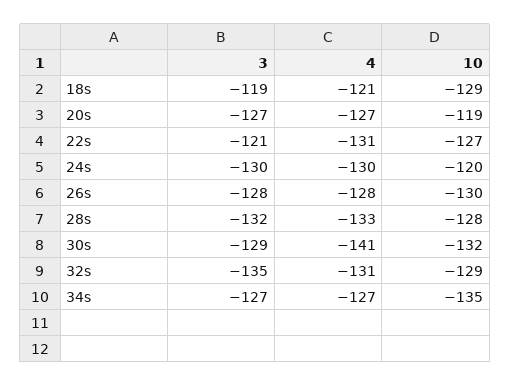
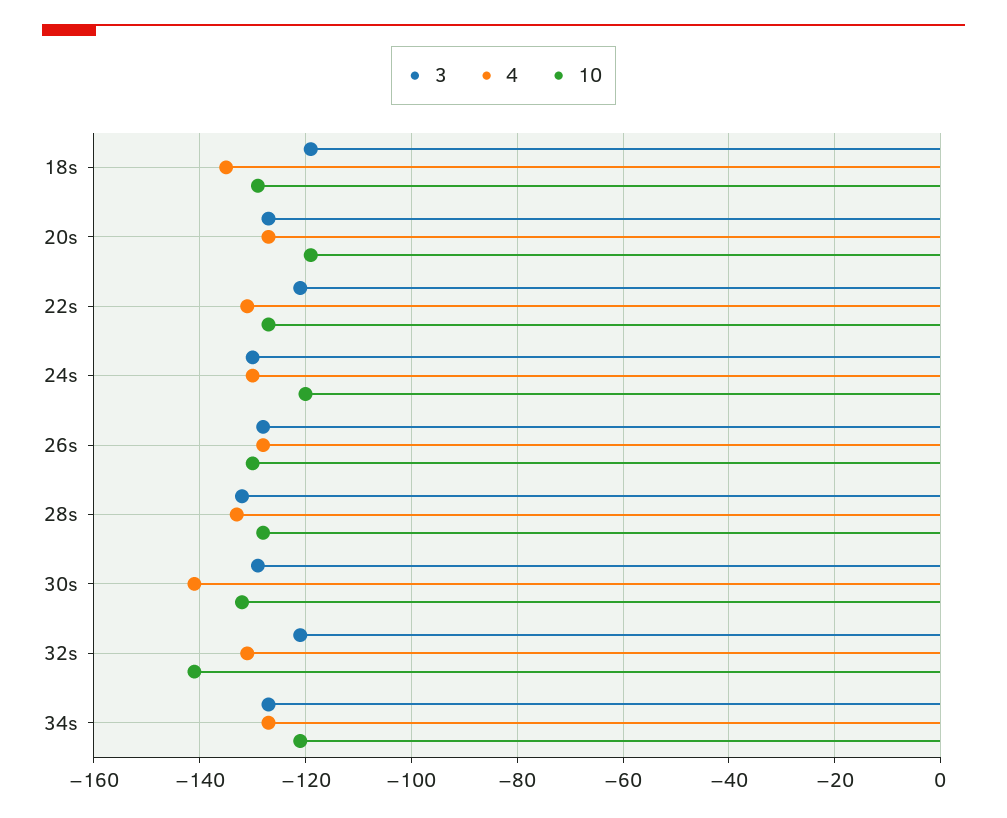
4, 18s: -121 -> -135
3, 32s: -135 -> -120
10, 32s: -129 -> -140
10, 34s: -135 -> -120

